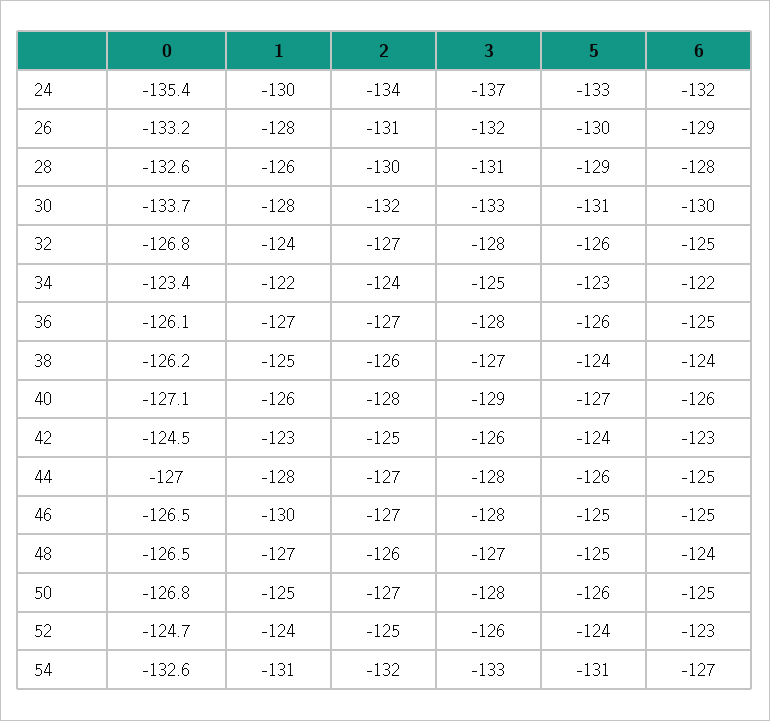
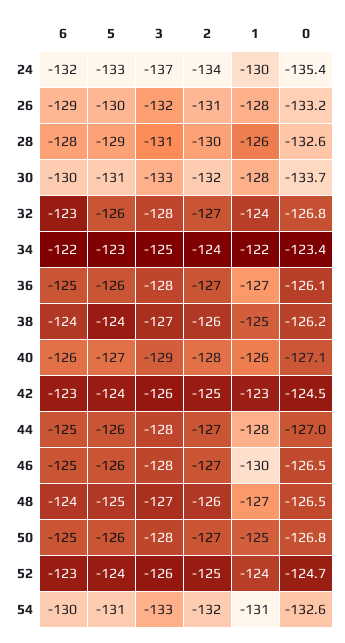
6, 32: -125 -> -123
5, 46: -125 -> -126
6, 54: -127 -> -130

